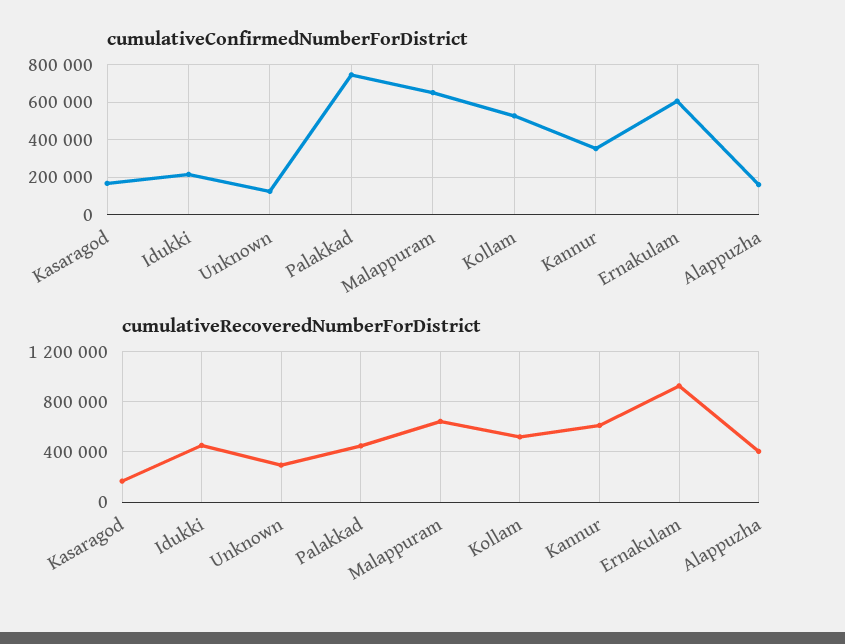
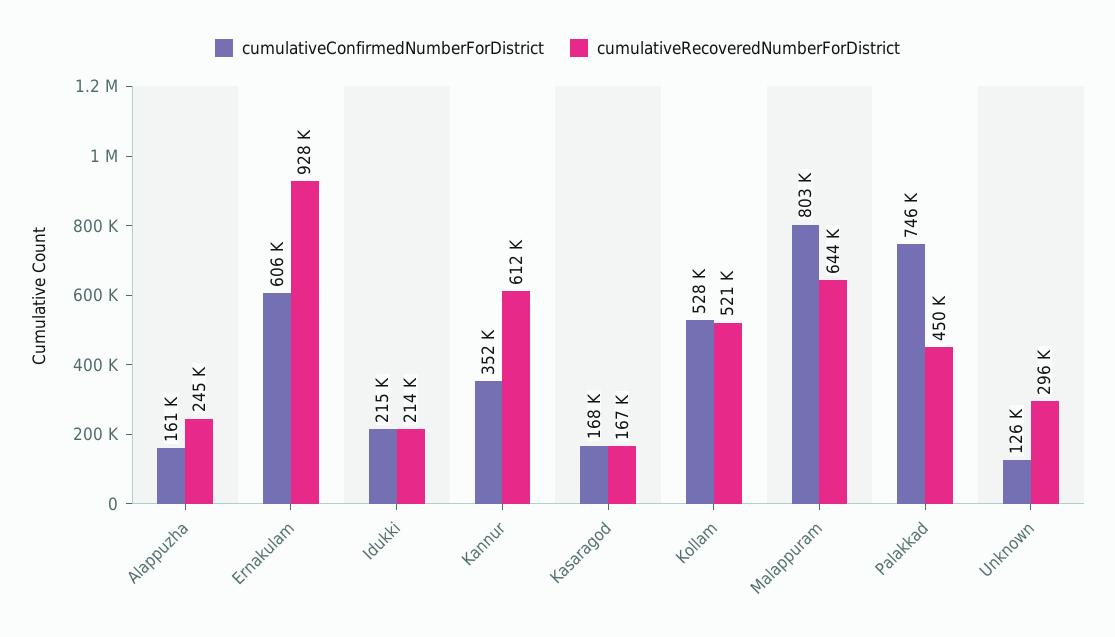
cumulativeConfirmedNumberForDistrict, Malappuram: 650000 -> 803000
cumulativeRecoveredNumberForDistrict, Idukki: 450000 -> 214000
cumulativeRecoveredNumberForDistrict, Alappuzha: 400000 -> 245000

